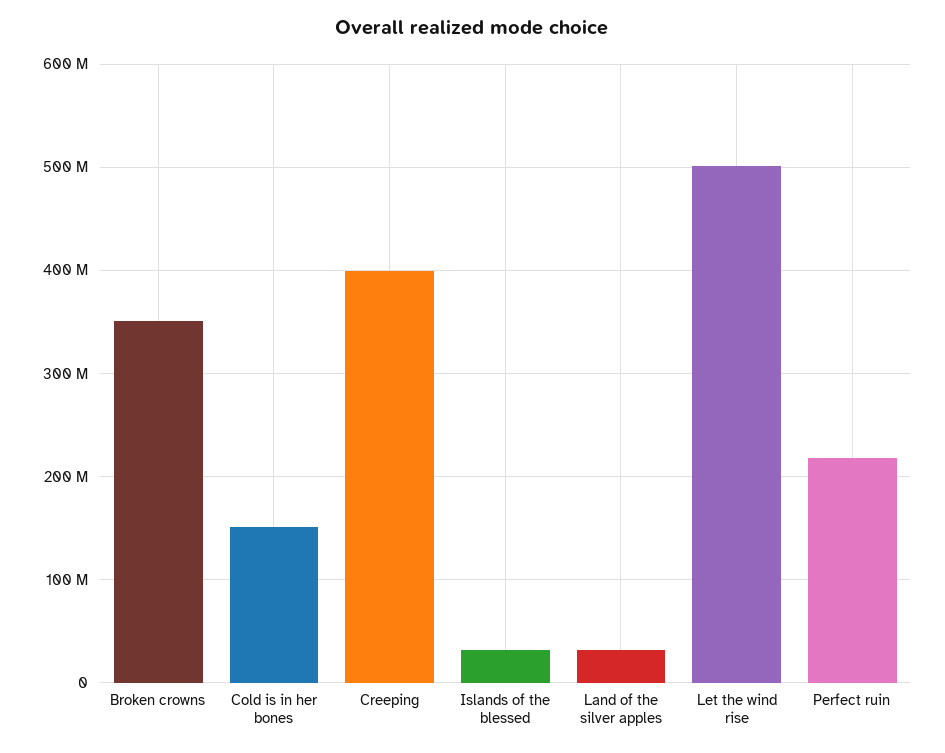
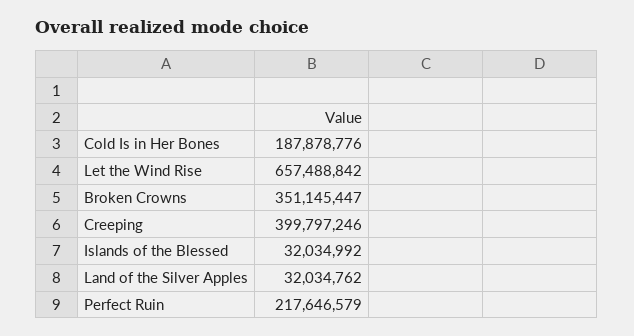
Cold is in her bones: 150000000 -> 187878776
Let the wind rise: 500000000 -> 657488842

